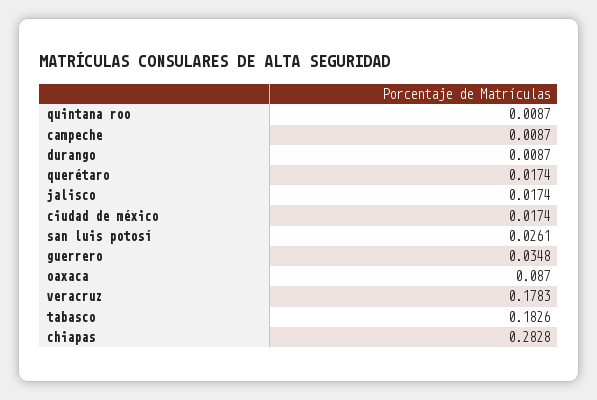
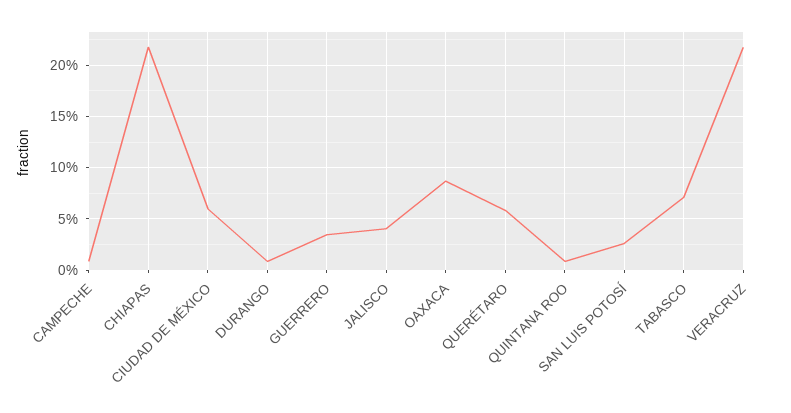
querétaro: 0.0174 -> 0.06
jalisco: 0.0174 -> 0.04
ciudad de méxico: 0.0174 -> 0.06
veracruz: 0.1783 -> 0.22
tabasco: 0.1826 -> 0.07
chiapas: 0.2828 -> 0.22

